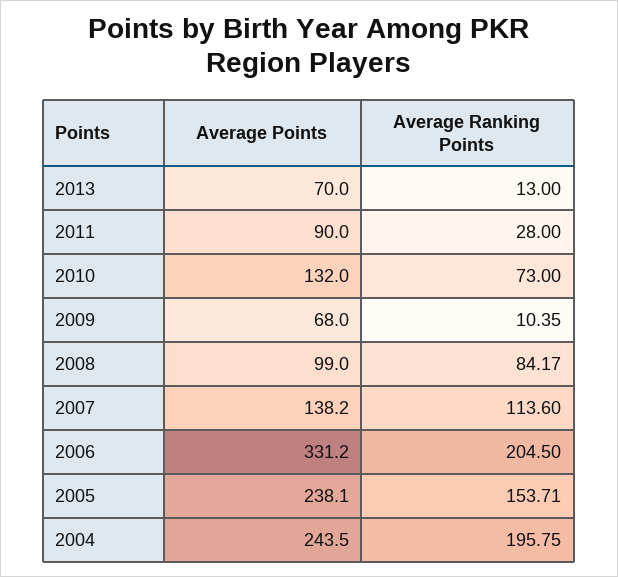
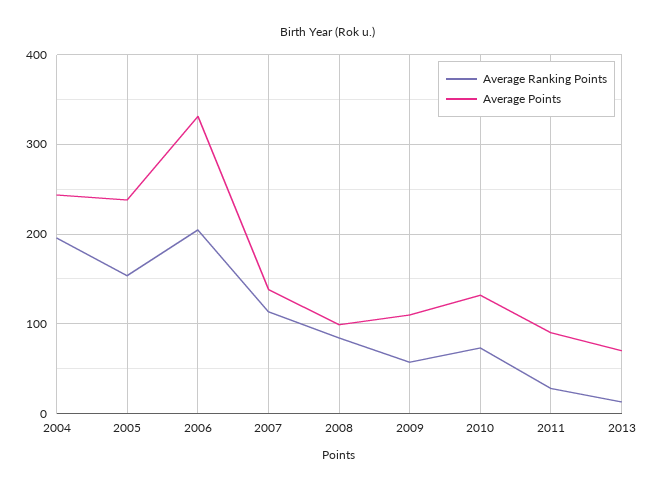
Average Points, 2009: 68 -> 110
Average Ranking Points, 2009: 10.35 -> 60

